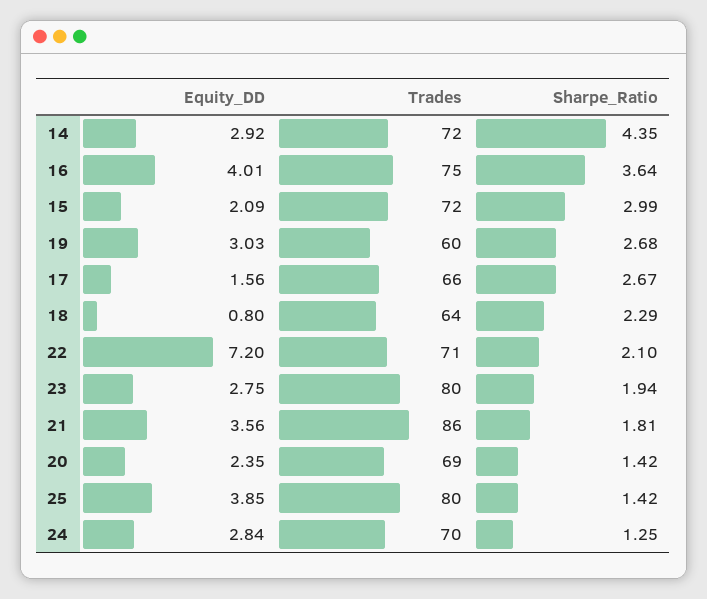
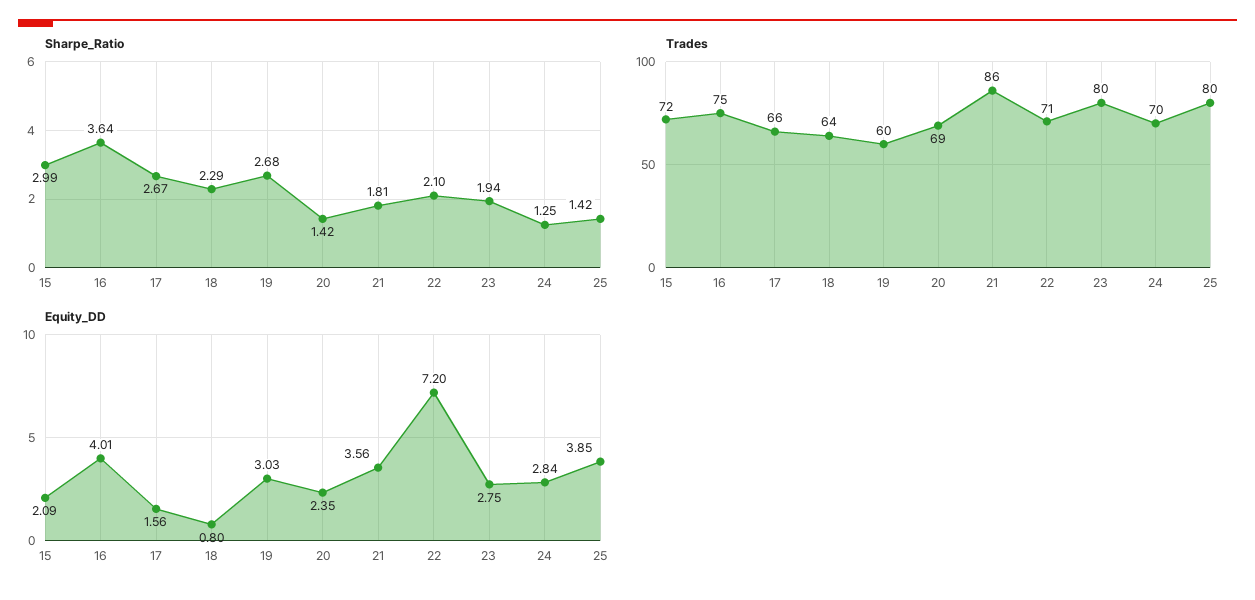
Equity_DD, 14: 2.92 -> none
Trades, 14: 72 -> none
Sharpe_Ratio, 14: 4.35 -> none

